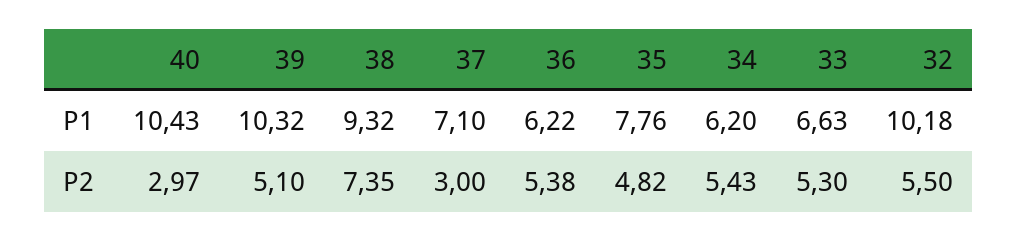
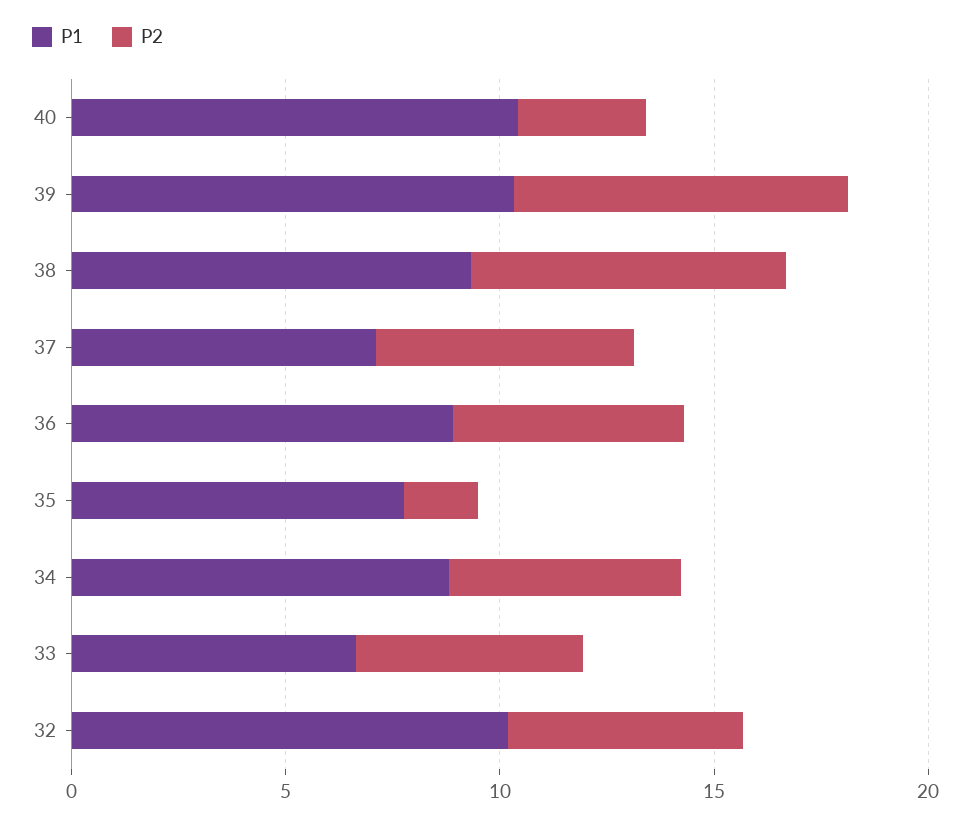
P1, 36: 6.22 -> 9
P1, 34: 6.2 -> 9
P2, 39: 5.1 -> 8
P2, 37: 3 -> 6
P2, 35: 4.82 -> 2

